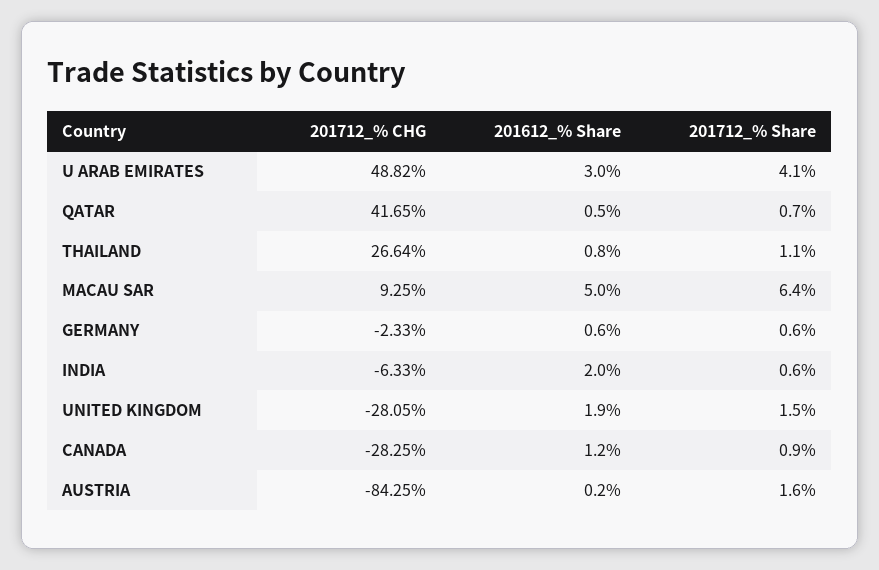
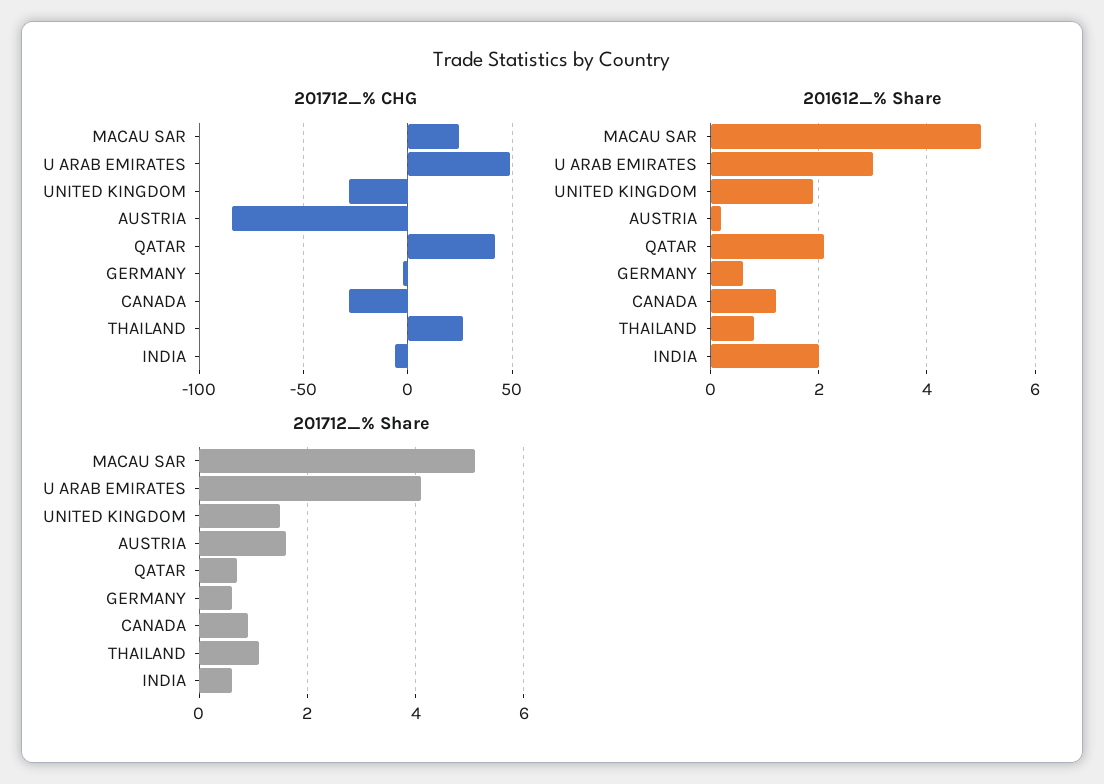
201612_% Share, QATAR: 0.5 -> 2
201712_% CHG, MACAU SAR: 9.25 -> 25
201712_% Share, MACAU SAR: 6.4 -> 5

